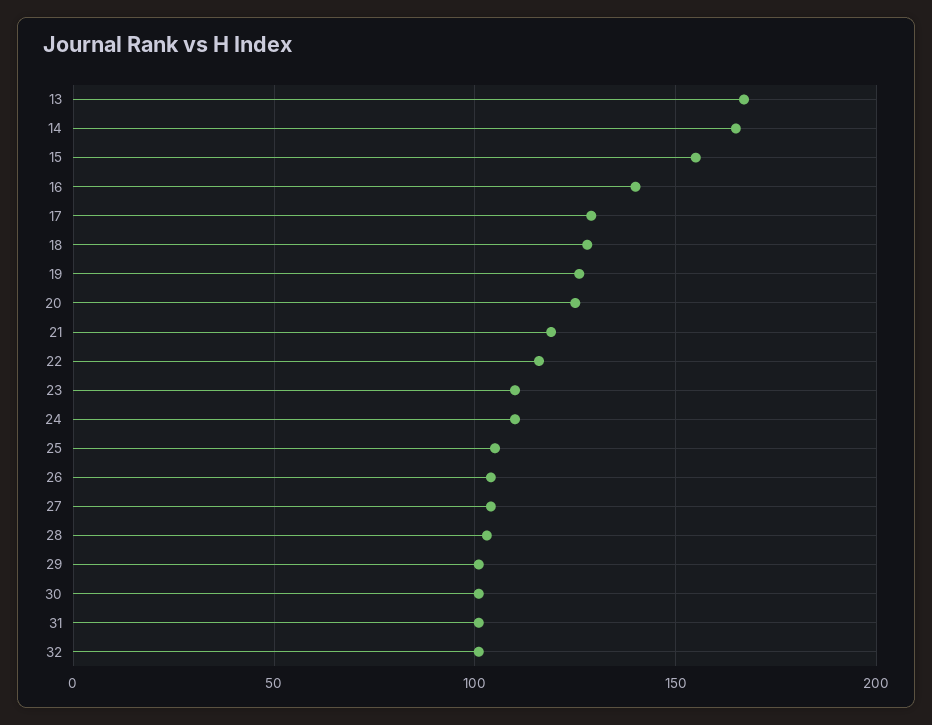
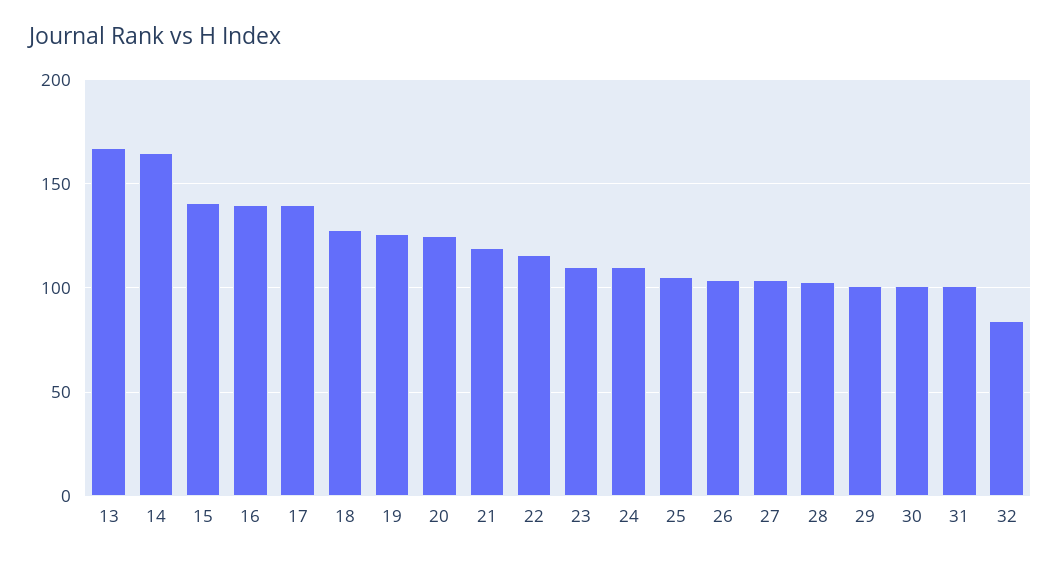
15: 155 -> 140
17: 130 -> 140
32: 100 -> 85

